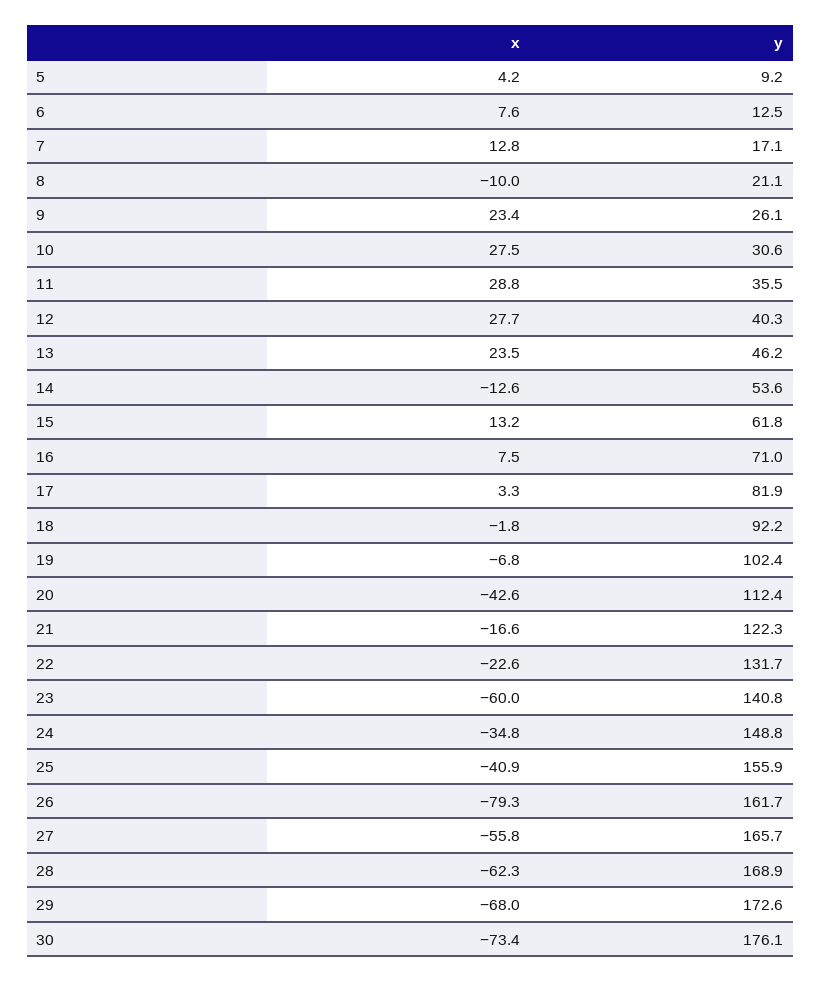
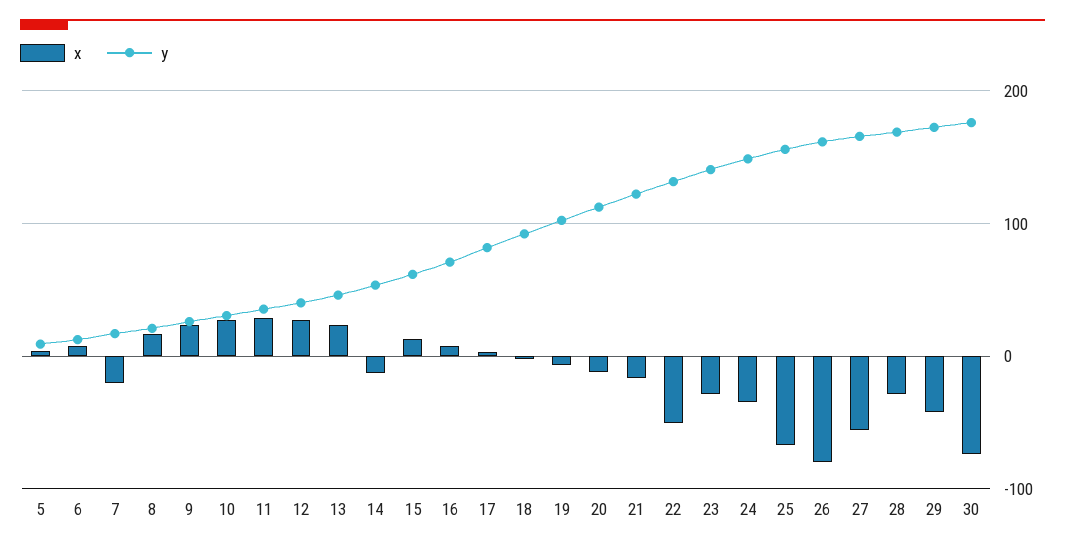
x, 7: 12.8 -> -20
x, 8: -10 -> 20
x, 20: -42.6 -> -10
x, 22: -22.6 -> -50
x, 23: -60 -> -30
x, 25: -40.9 -> -70
x, 28: -62.3 -> -30
x, 29: -68 -> -40

